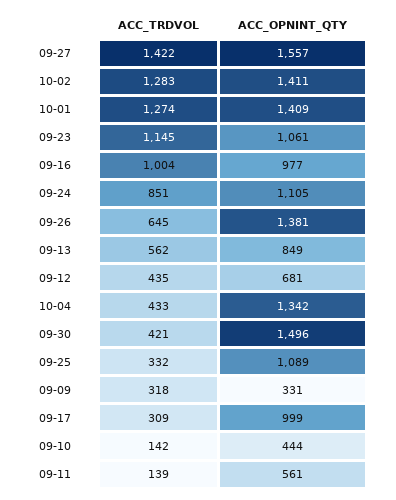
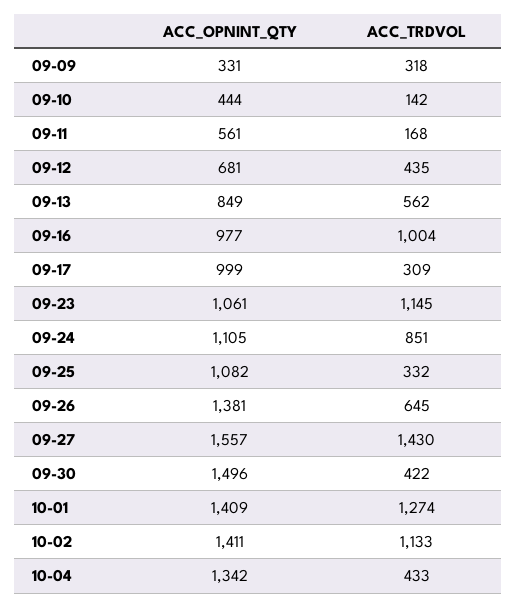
ACC_TRDVOL, 09-27: 1422 -> 1430
ACC_TRDVOL, 10-02: 1283 -> 1133
ACC_TRDVOL, 09-30: 421 -> 422
ACC_OPNINT_QTY, 09-25: 1089 -> 1082
ACC_TRDVOL, 09-11: 139 -> 168

